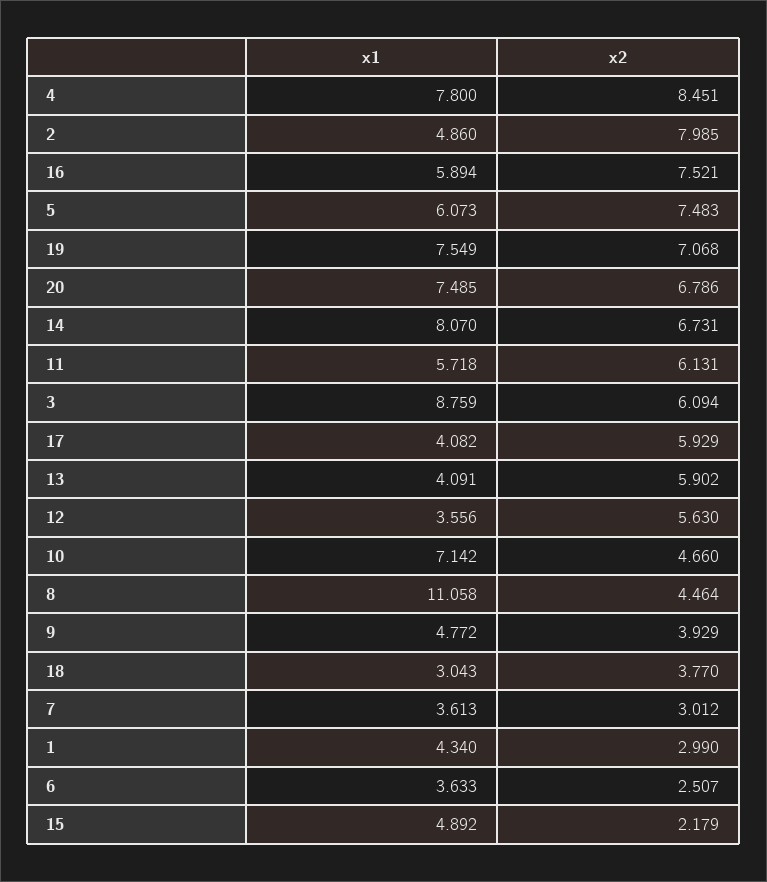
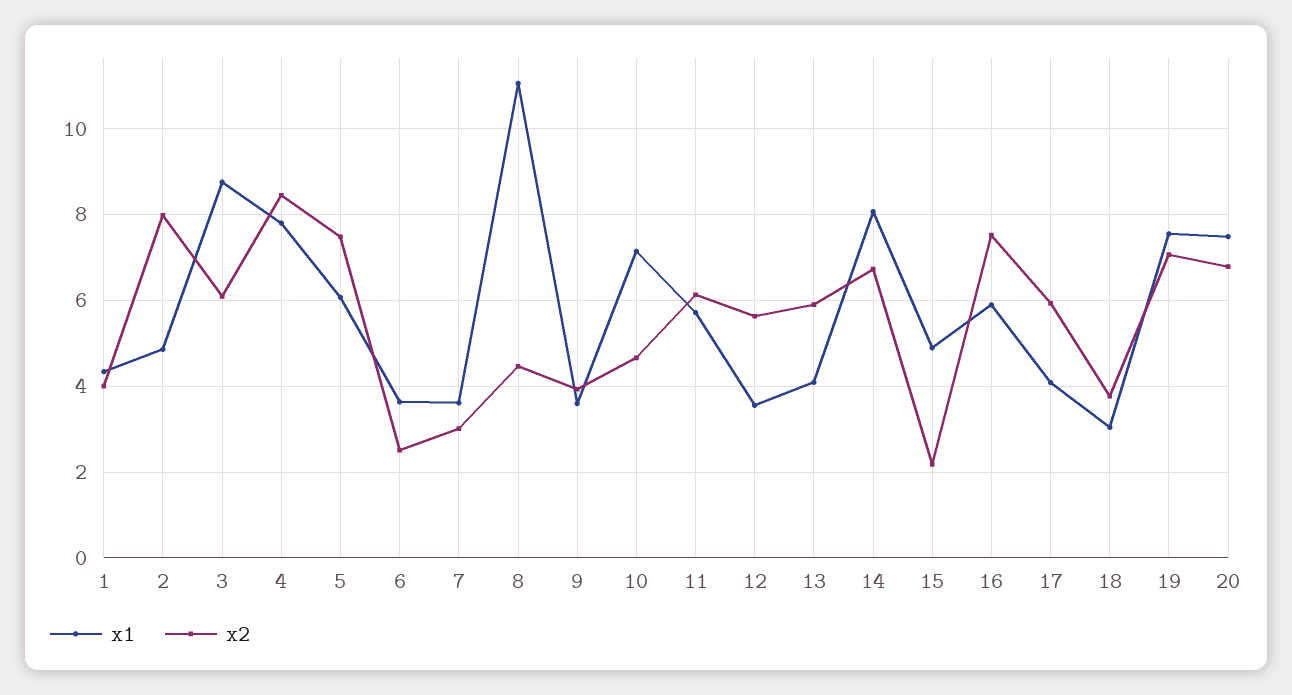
x1, 9: 4.772 -> 3.6
x2, 1: 2.99 -> 4

